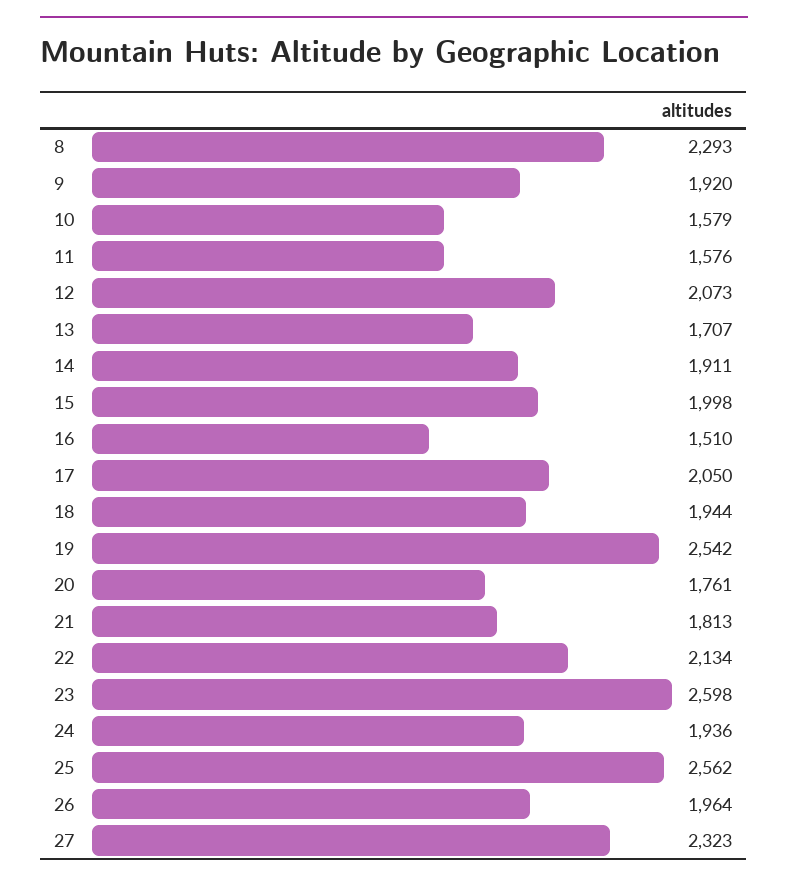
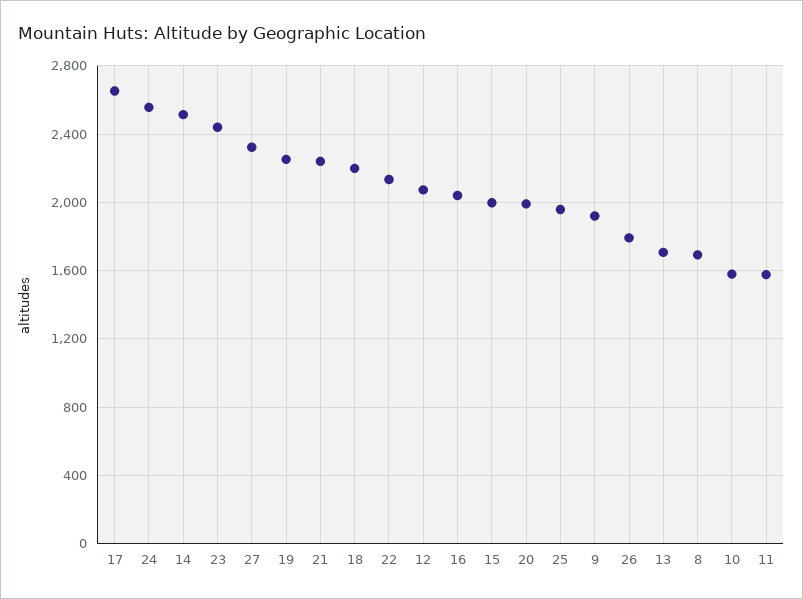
8: 2293 -> 1700
14: 1911 -> 2500
16: 1510 -> 2050
17: 2050 -> 2650
18: 1944 -> 2200
19: 2542 -> 2250
20: 1761 -> 2000
21: 1813 -> 2250
23: 2598 -> 2450
24: 1936 -> 2550
25: 2562 -> 1950
26: 1964 -> 1800

